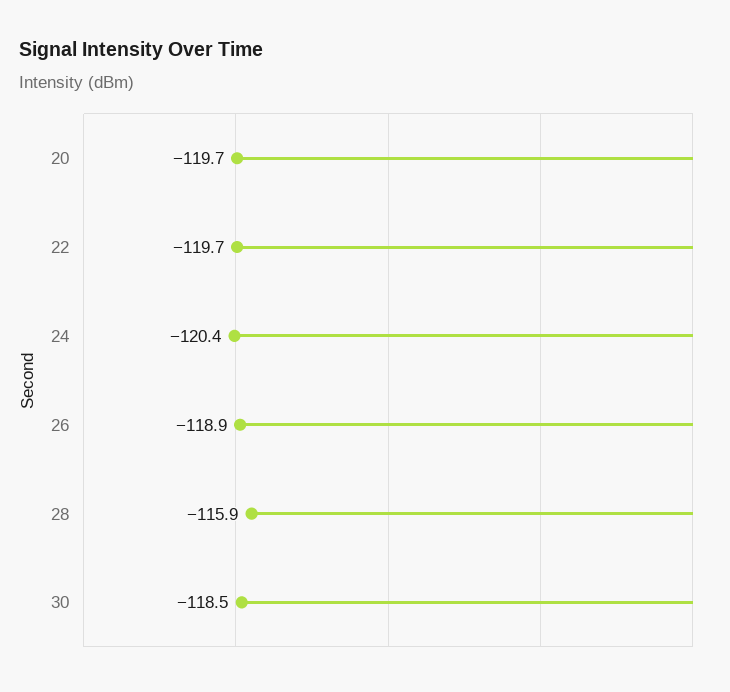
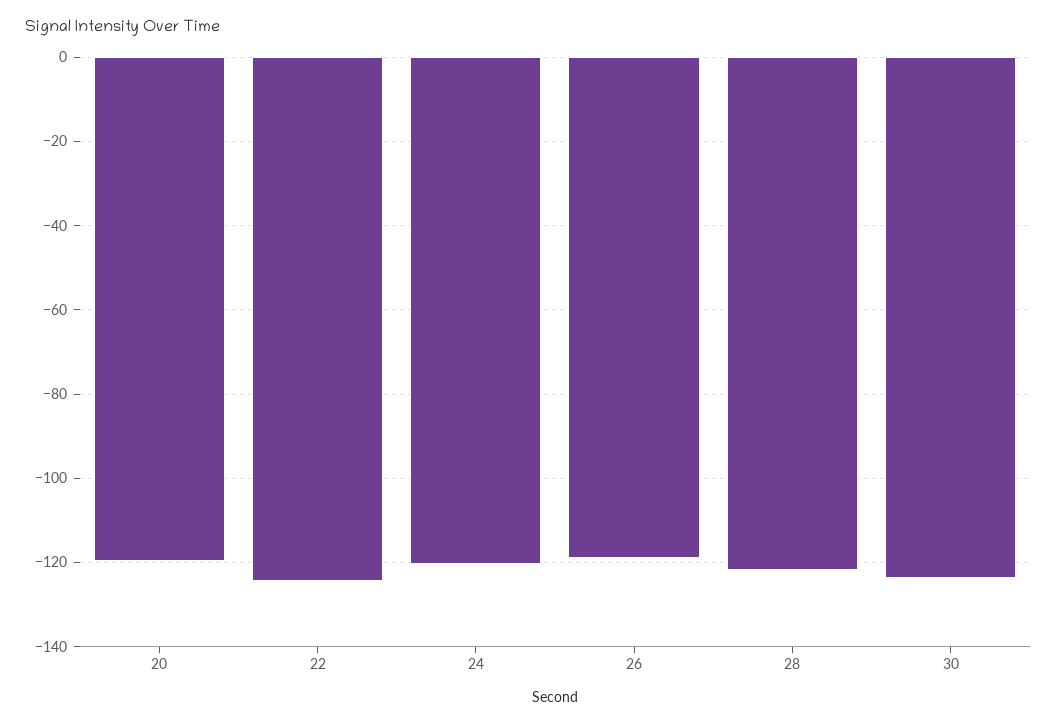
22: -119.7 -> -124
28: -115.9 -> -122
30: -118.5 -> -124

